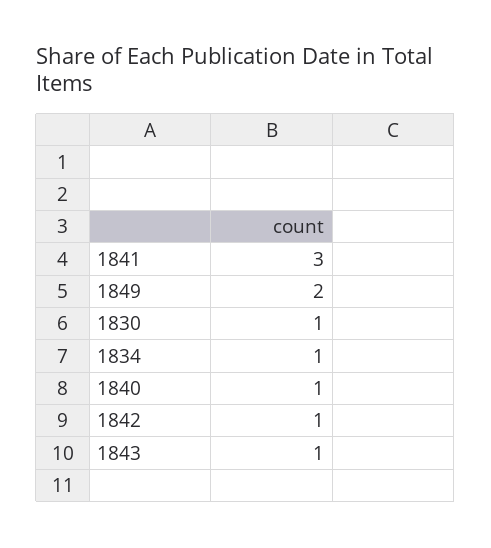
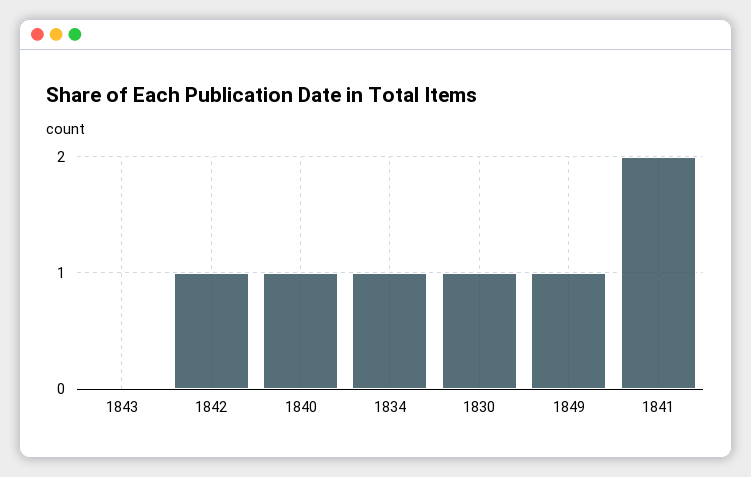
1841: 3 -> 2
1849: 2 -> 1
1843: 1 -> 0

